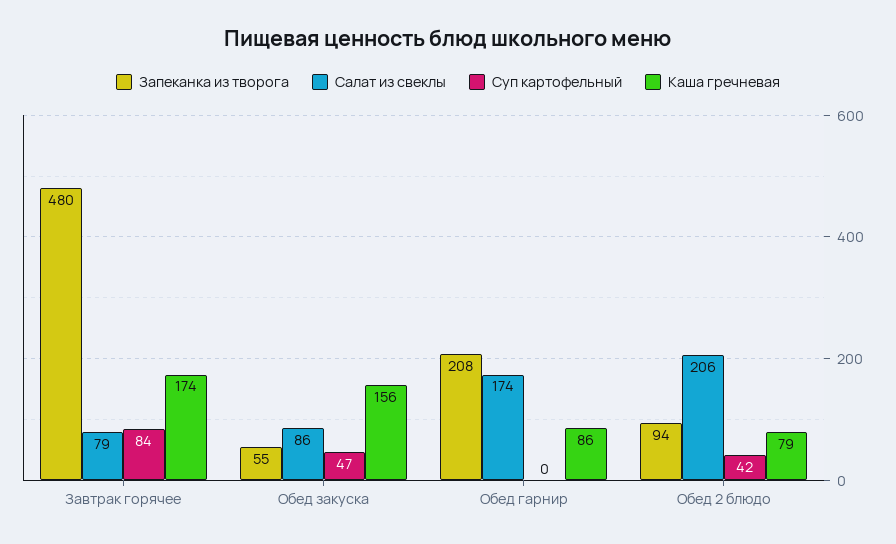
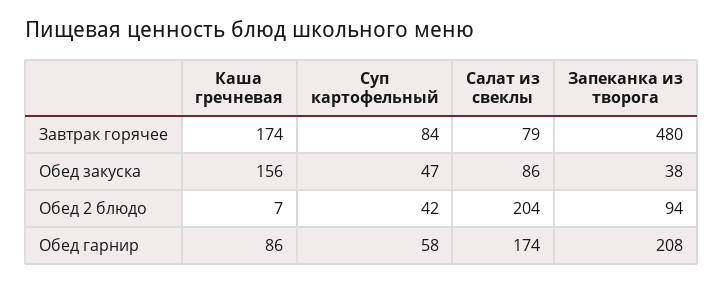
Запеканка из творога, Обед закуска: 55 -> 38
Суп картофельный, Обед гарнир: 0 -> 58
Салат из свеклы, Обед 2 блюдо: 206 -> 204
Каша гречневая, Обед 2 блюдо: 79 -> 7

